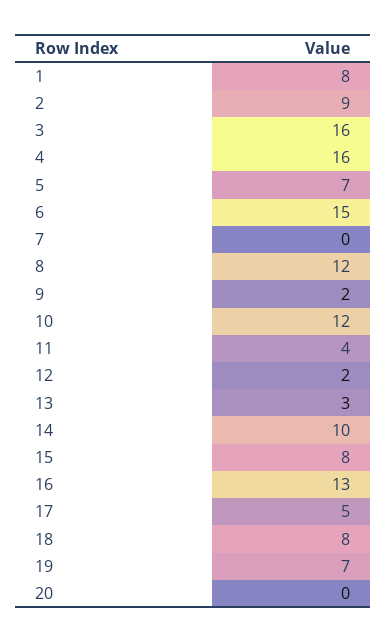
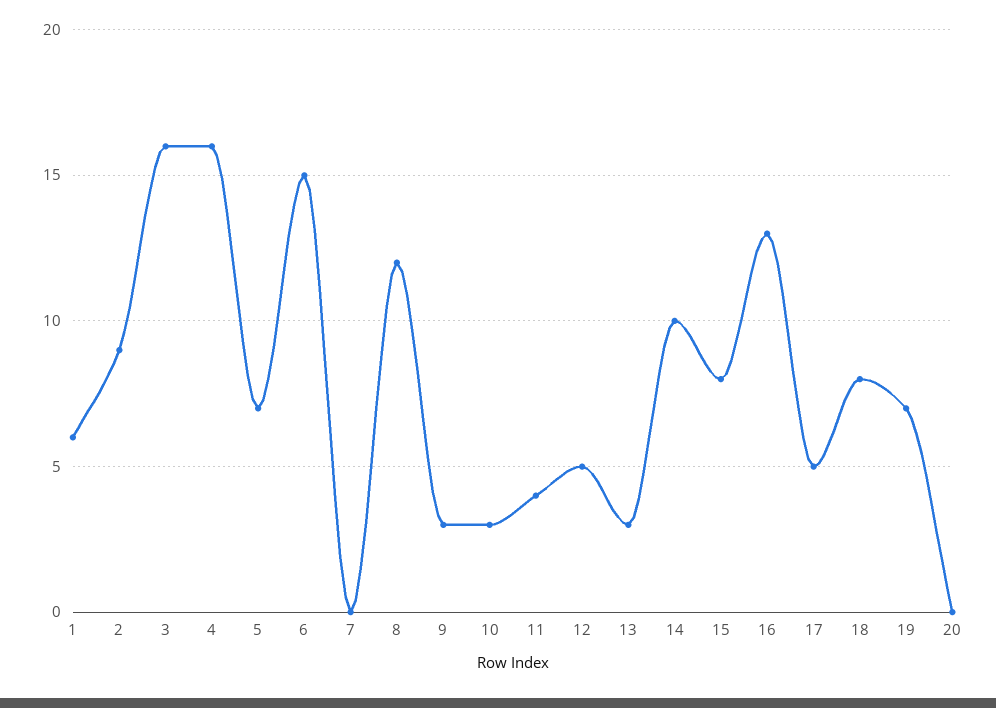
1: 8 -> 6
9: 2 -> 3
10: 12 -> 3
12: 2 -> 5

